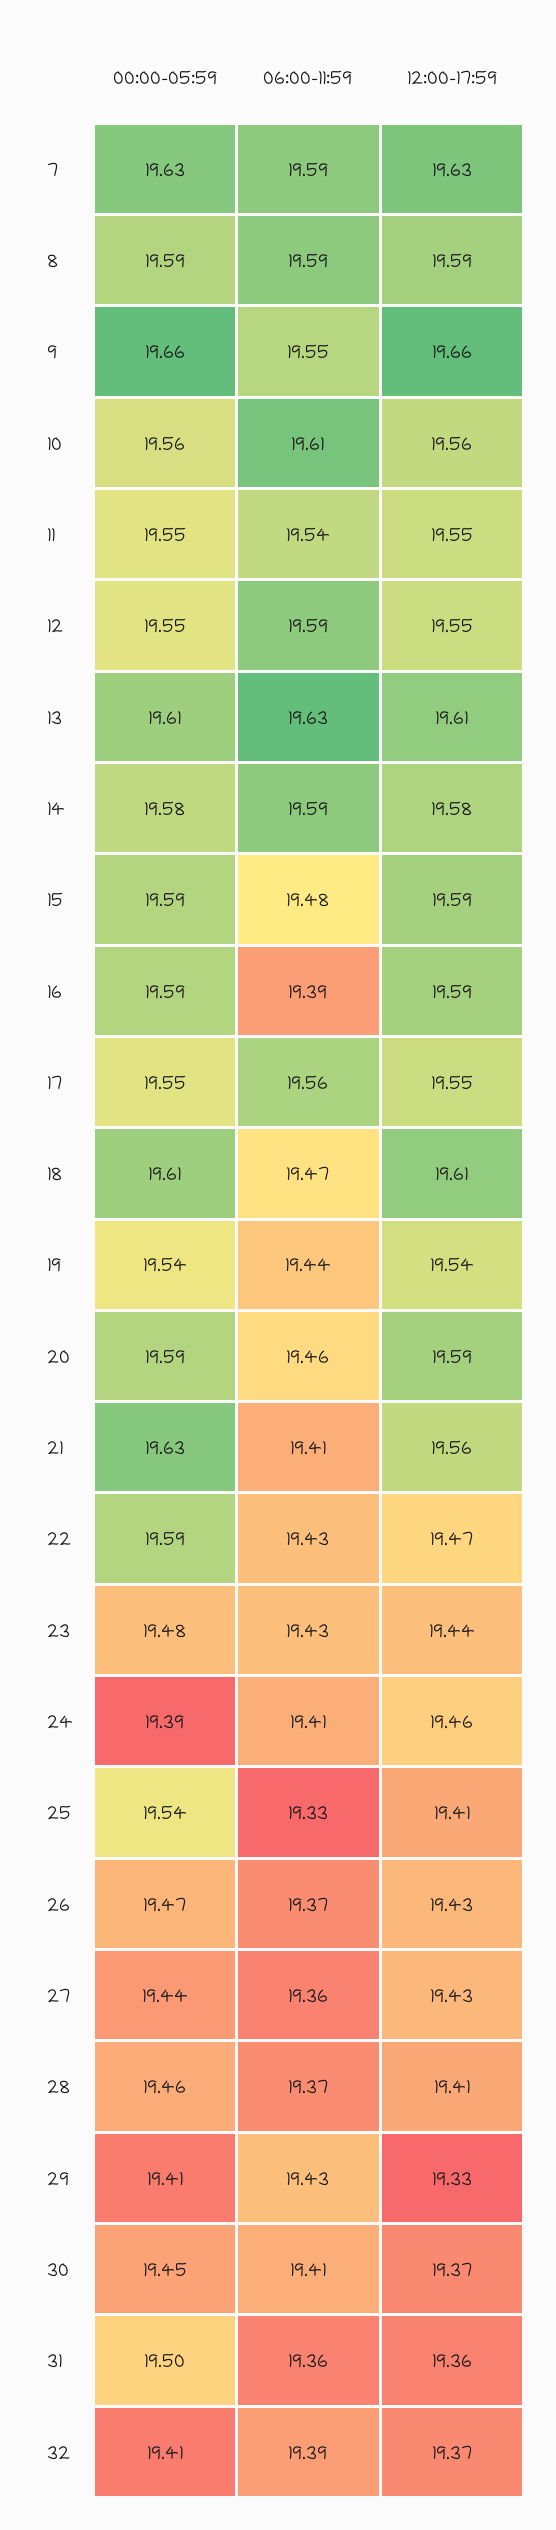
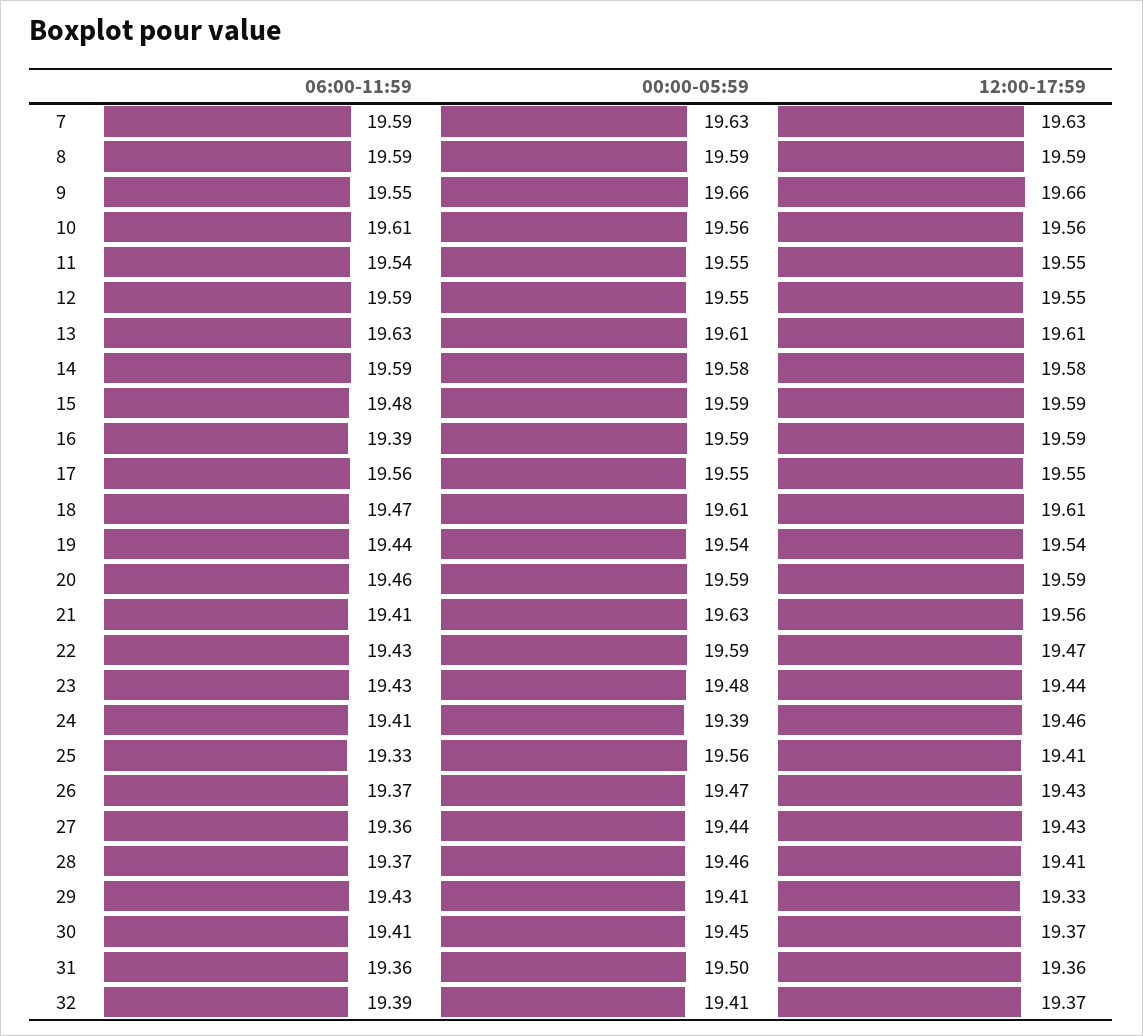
00:00-05:59, 25: 19.54 -> 19.56

